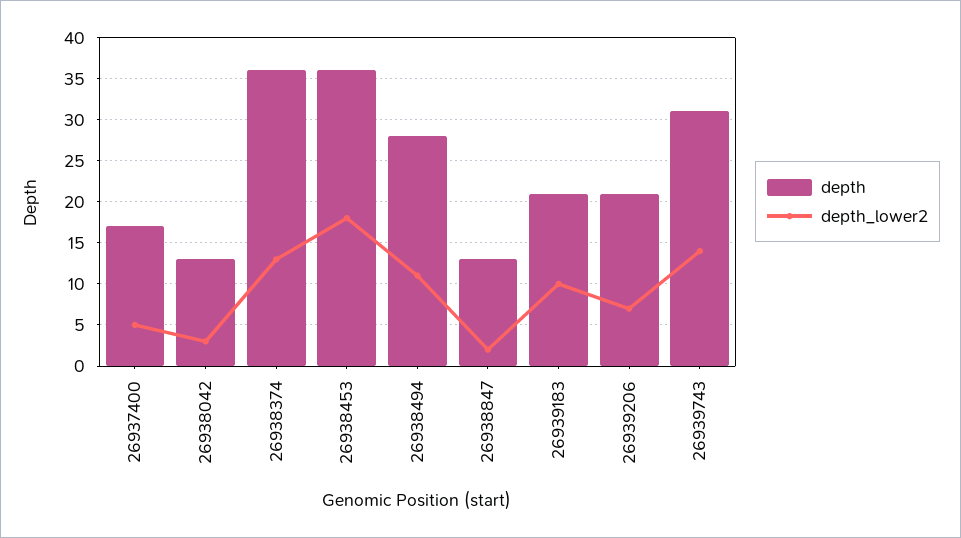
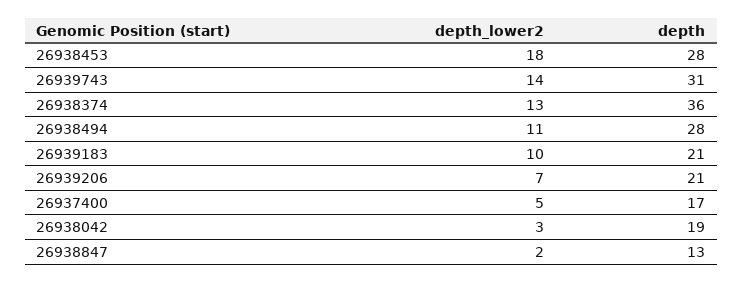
depth, 26938042: 13 -> 19
depth, 26938453: 36 -> 28

